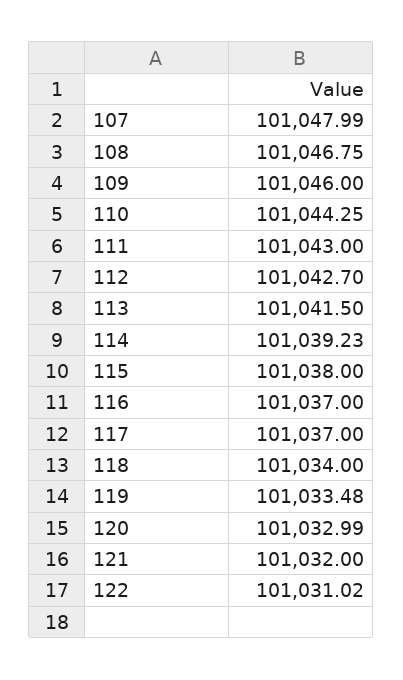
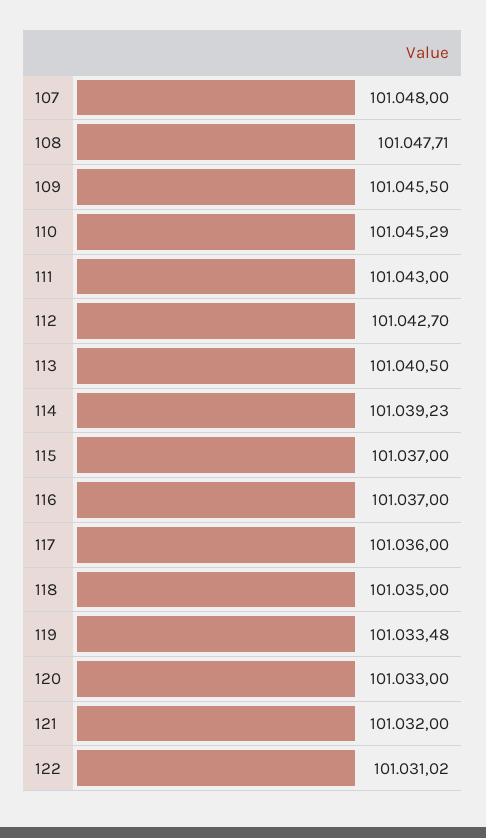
107: 101047.99 -> 101048
108: 101046.75 -> 101047.71
109: 101046 -> 101045.5
110: 101044.25 -> 101045.29
113: 101041.5 -> 101040.5
115: 101038 -> 101037
117: 101037 -> 101036
118: 101034 -> 101035
120: 101032.99 -> 101033

